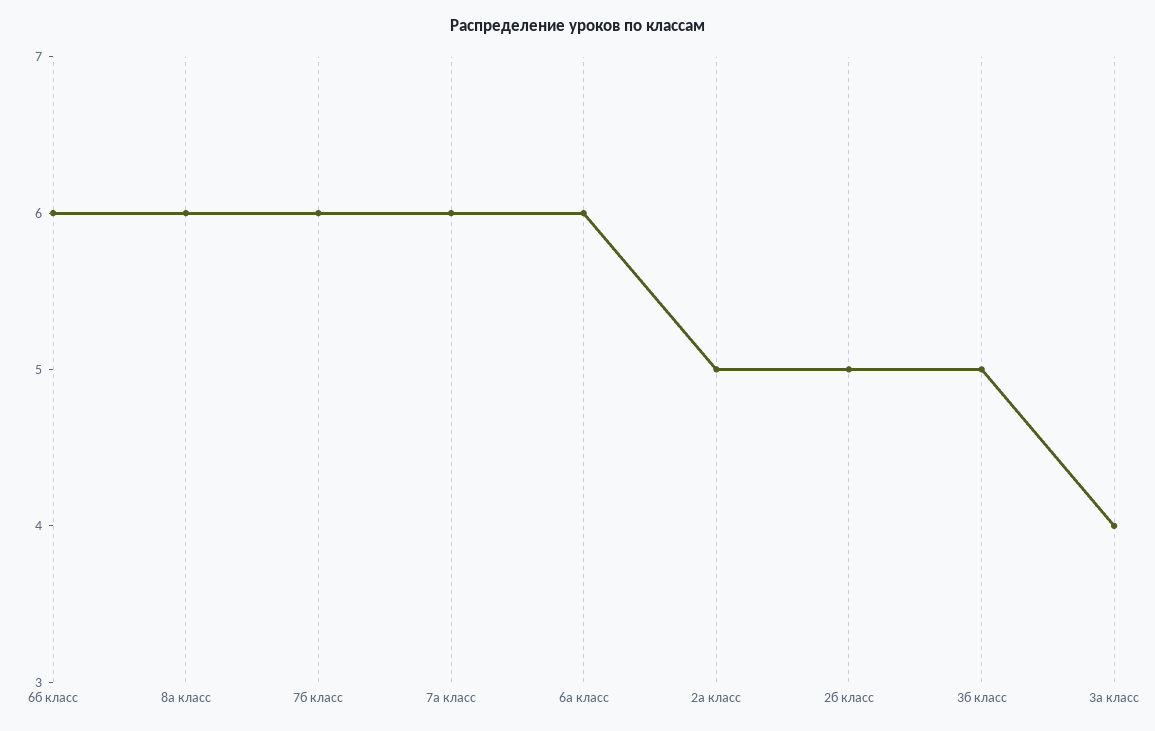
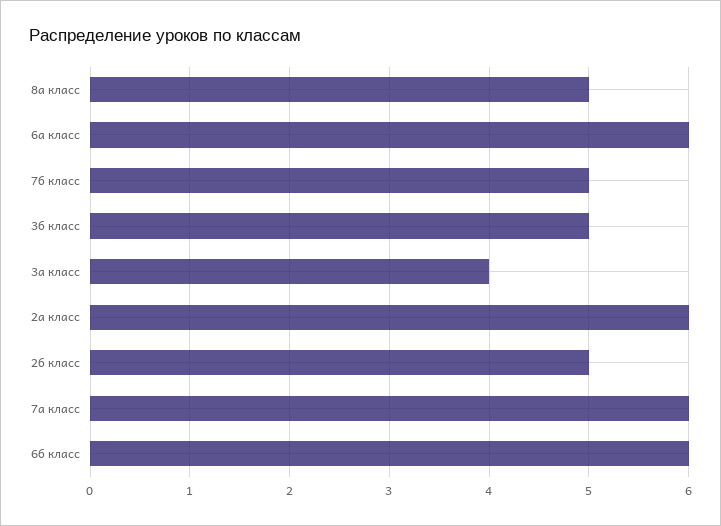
8а класс: 6 -> 5
7б класс: 6 -> 5
2а класс: 5 -> 6

